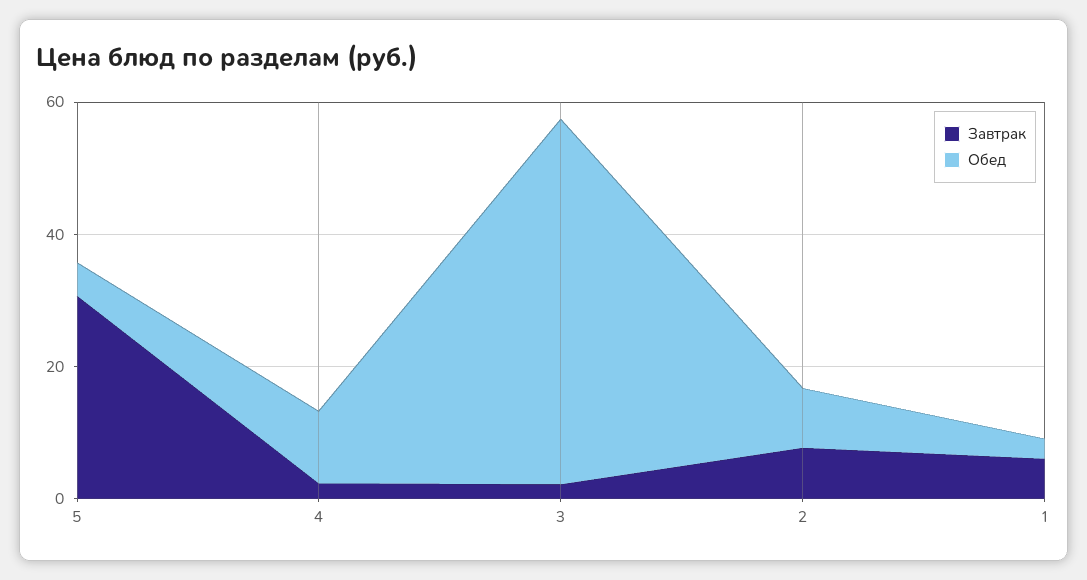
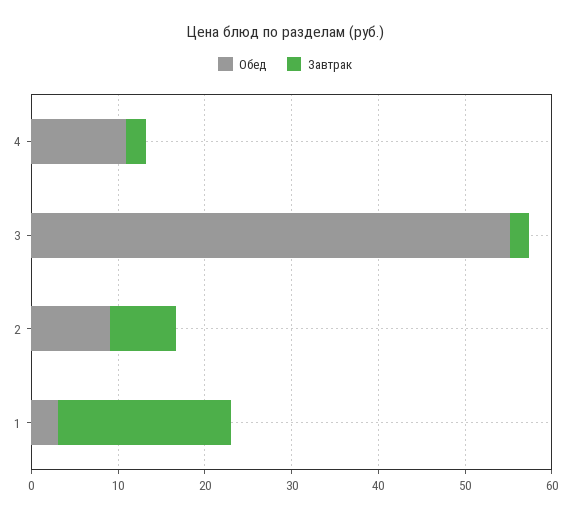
Завтрак, 5: 30 -> none
Обед, 5: 5 -> none
Завтрак, 1: 5 -> 20

